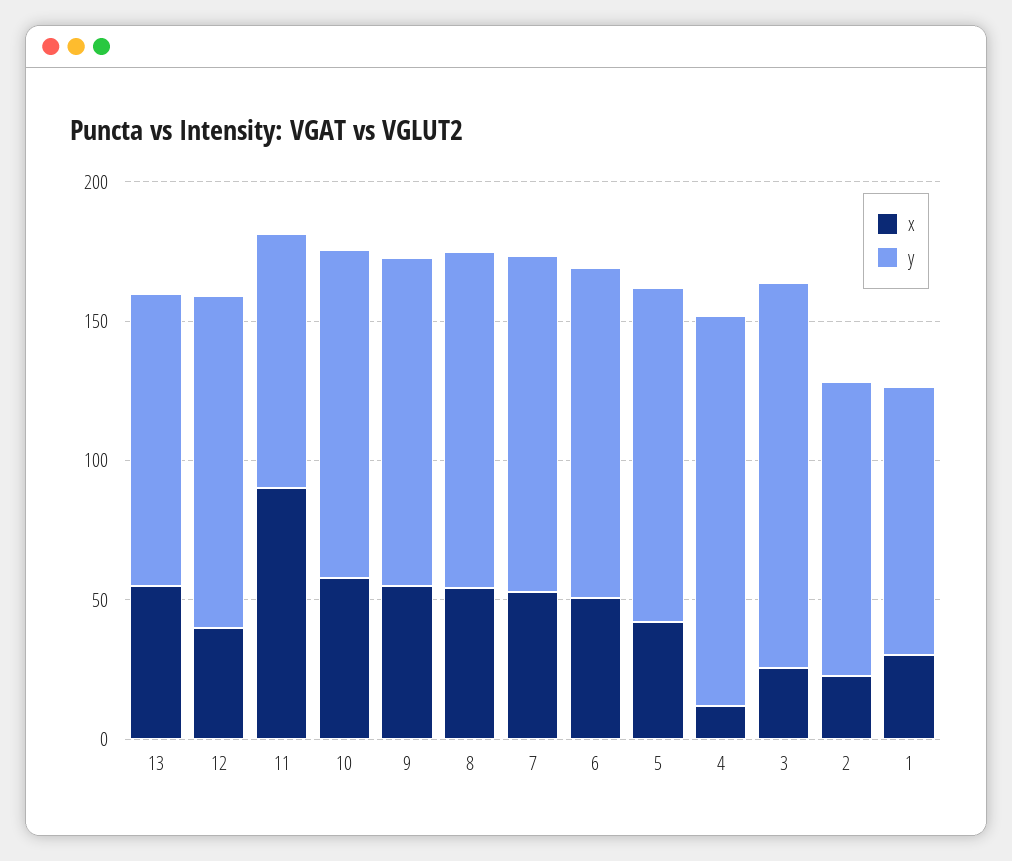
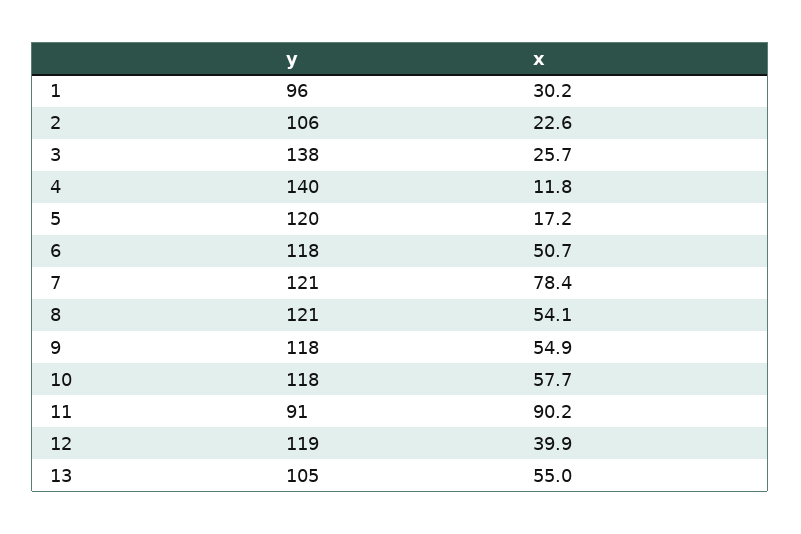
x, 7: 50 -> 78.4
x, 5: 40 -> 17.2

